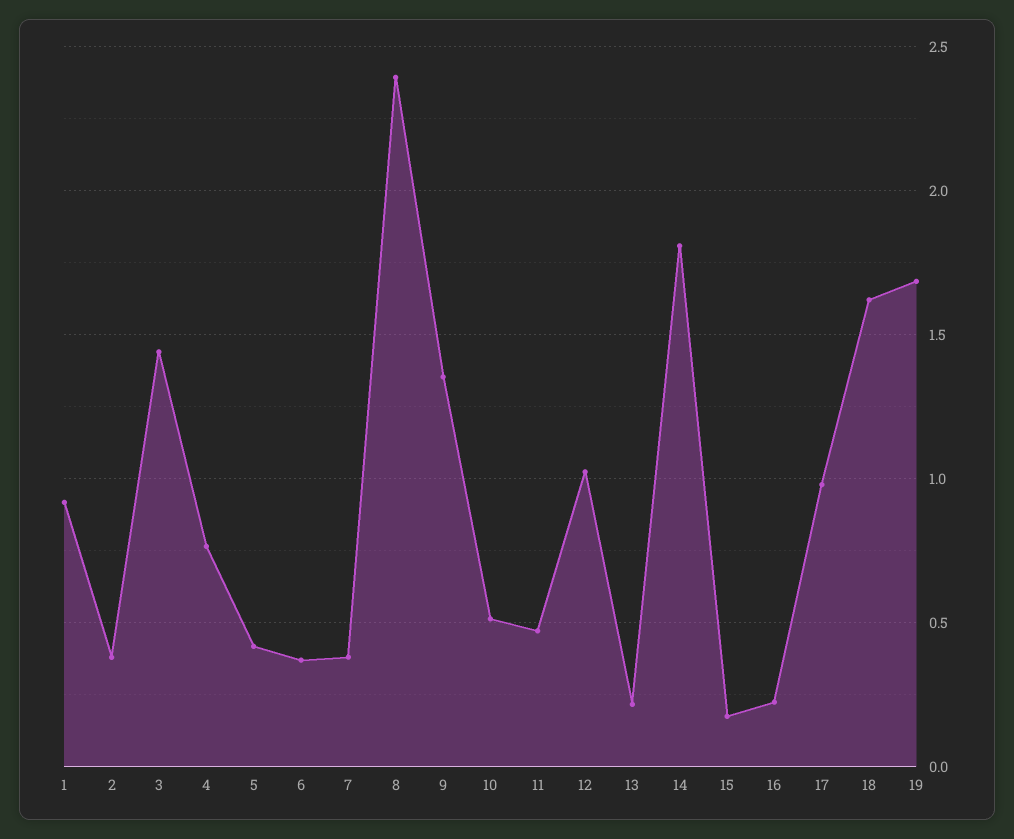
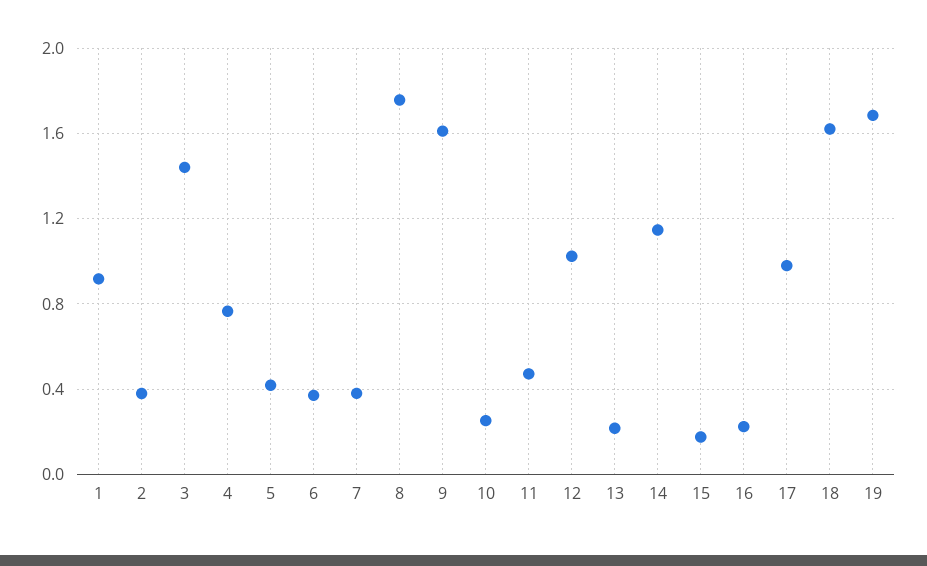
8: 2.4 -> 1.75
9: 1.35 -> 1.6
10: 0.5 -> 0.25
14: 1.8 -> 1.15

